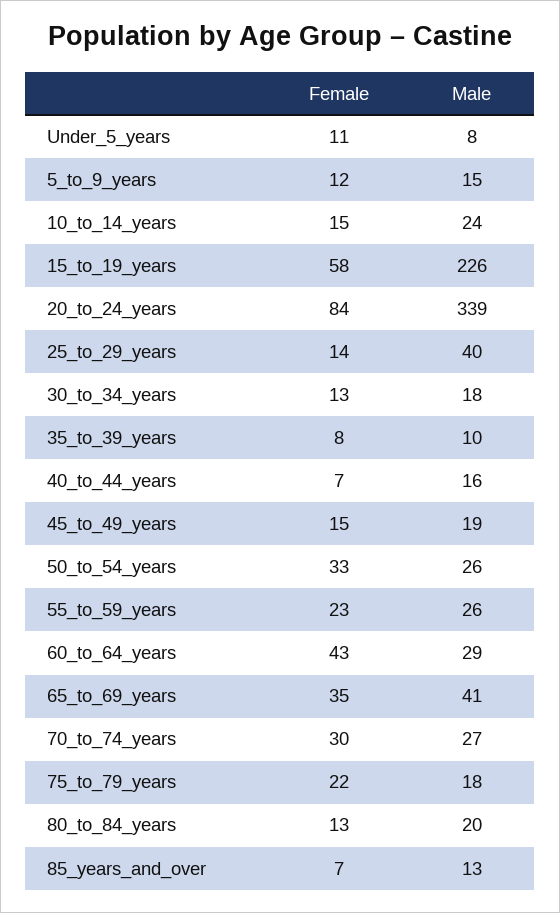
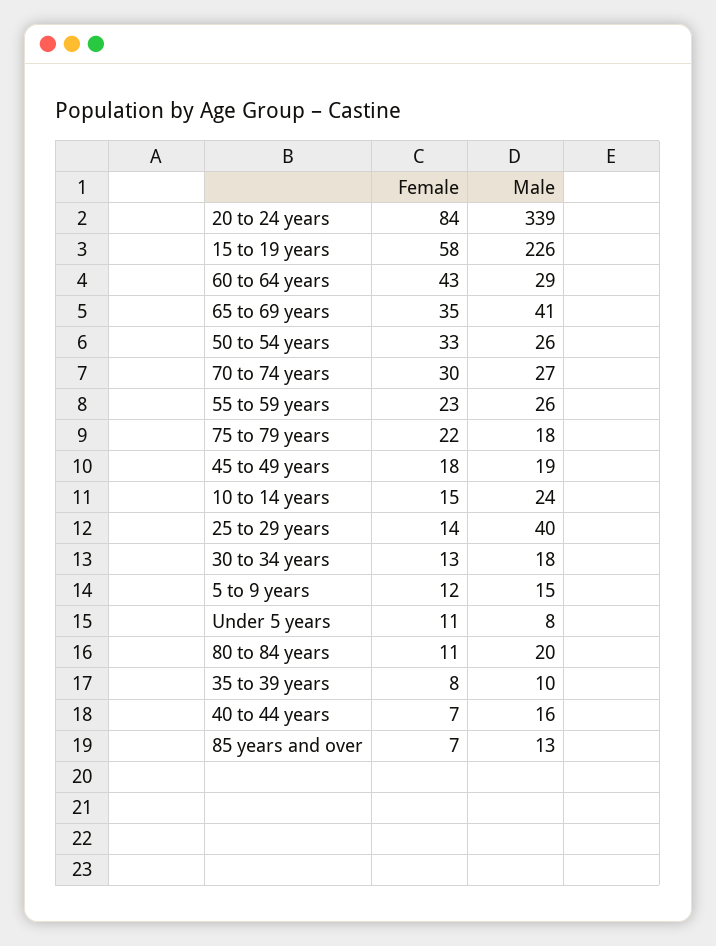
Female, 45_to_49_years: 15 -> 18
Female, 80_to_84_years: 13 -> 11

